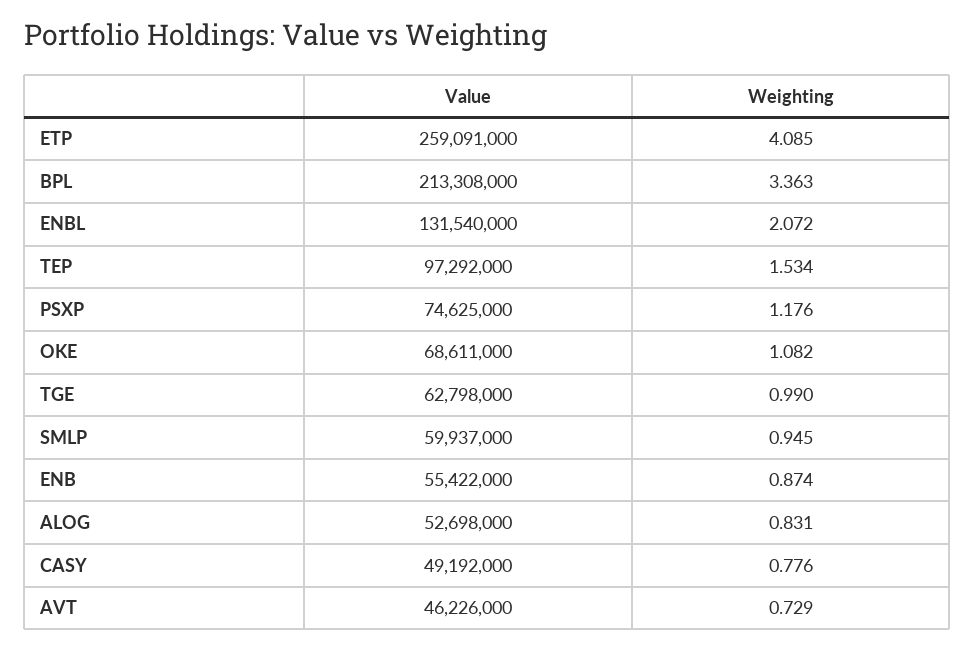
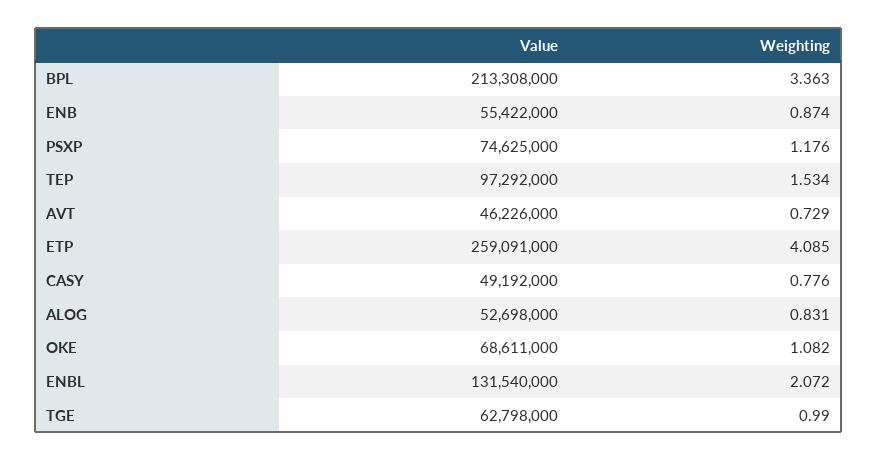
Value, SMLP: 59937000 -> none
Weighting, SMLP: 0.945 -> none

